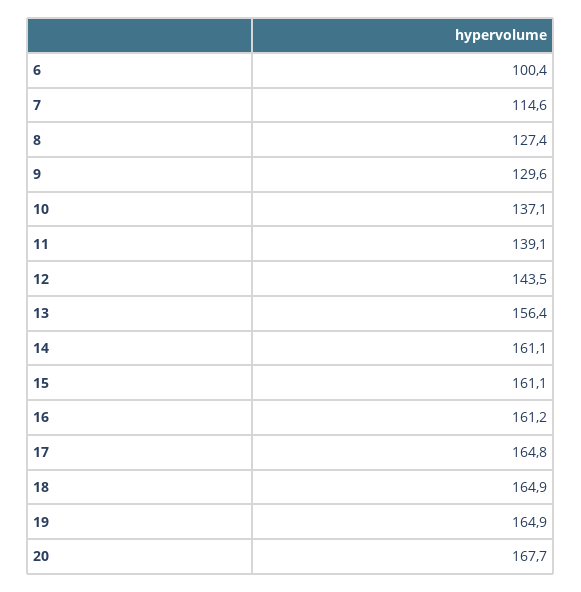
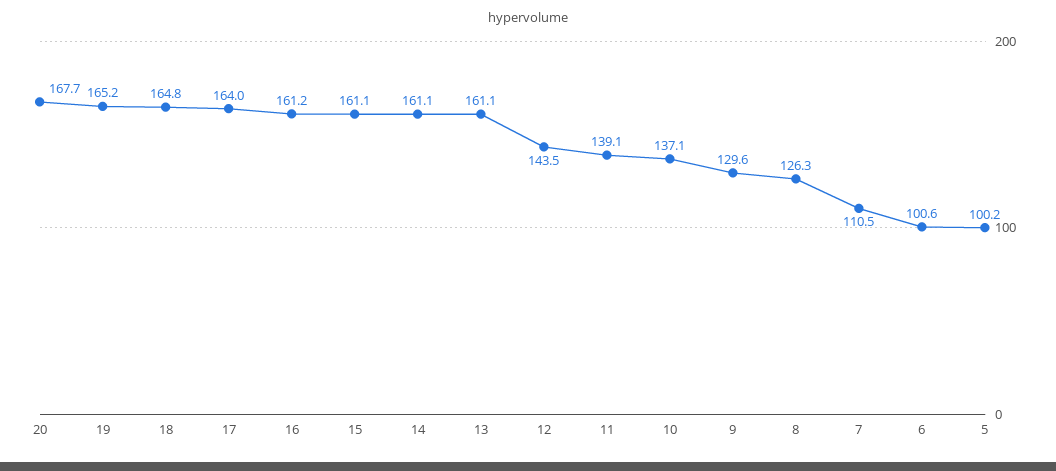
6: 100.4 -> 100.6
7: 114.6 -> 110.5
8: 127.4 -> 126.3
13: 156.4 -> 161.1
17: 164.8 -> 164
18: 164.9 -> 164.8
19: 164.9 -> 165.2
5: none -> 100.2

